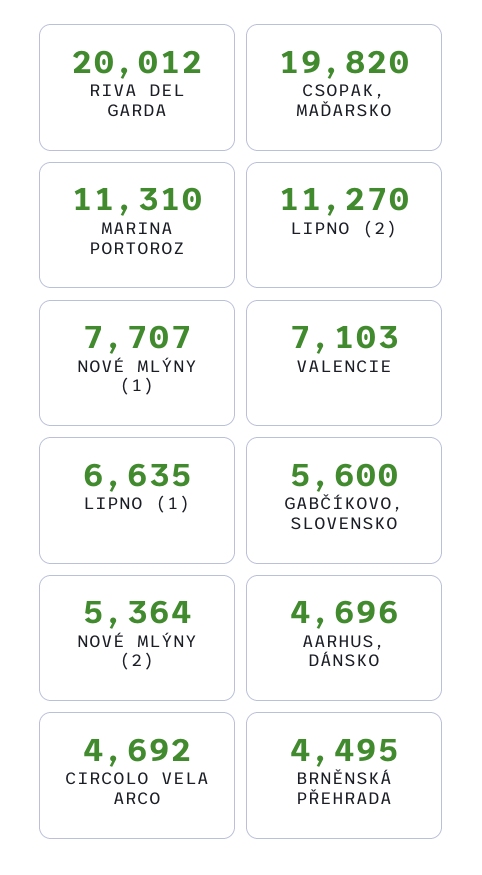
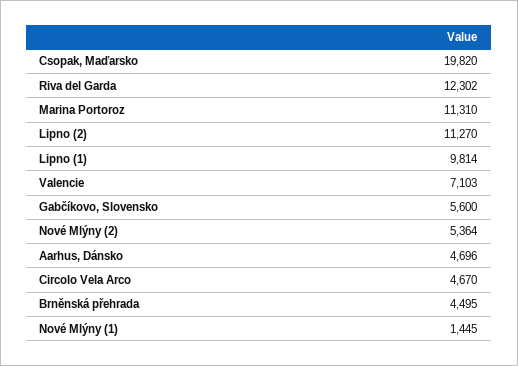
RIVA DEL GARDA: 20012 -> 12302
NOVÉ MLÝNY (1): 7707 -> 1445
LIPNO (1): 6635 -> 9814
CIRCOLO VELA ARCO: 4692 -> 4670

